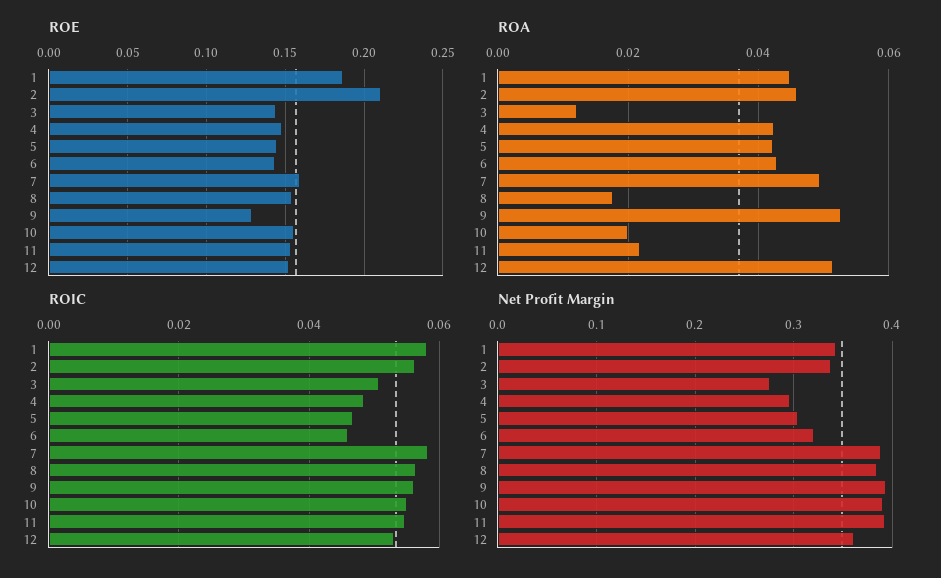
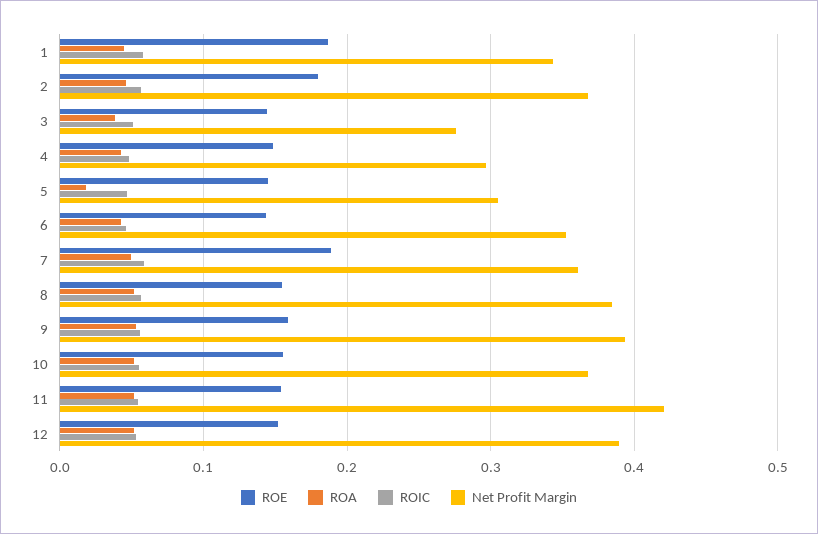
ROE, 2: 0.21 -> 0.18
ROE, 7: 0.16 -> 0.19
ROE, 9: 0.13 -> 0.16
ROA, 3: 0.012 -> 0.04
ROA, 5: 0.042 -> 0.02
ROA, 8: 0.018 -> 0.05
ROA, 10: 0.02 -> 0.05
ROA, 11: 0.022 -> 0.05
Net Profit Margin, 2: 0.34 -> 0.37
Net Profit Margin, 6: 0.32 -> 0.35
Net Profit Margin, 7: 0.39 -> 0.36
Net Profit Margin, 10: 0.39 -> 0.37
Net Profit Margin, 11: 0.39 -> 0.42
Net Profit Margin, 12: 0.36 -> 0.39

